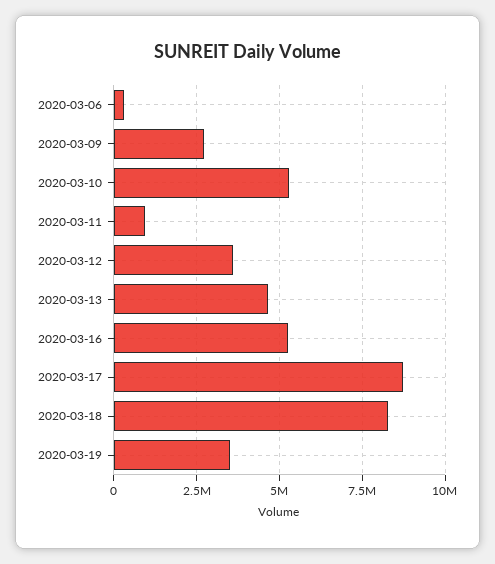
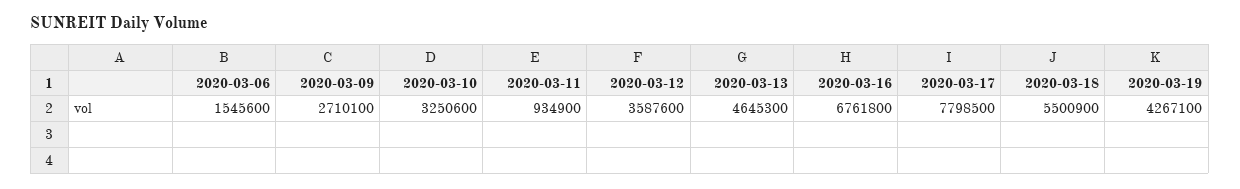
2020-03-06: 250000 -> 1545600
2020-03-10: 5250000 -> 3250600
2020-03-16: 5250000 -> 6761800
2020-03-17: 8750000 -> 7798500
2020-03-18: 8250000 -> 5500900
2020-03-19: 3500000 -> 4267100

